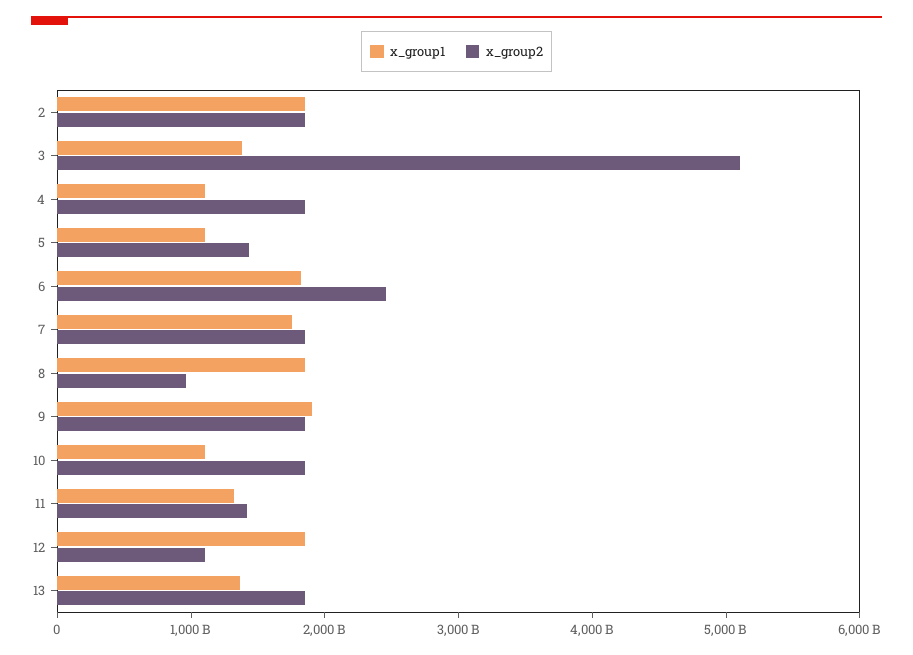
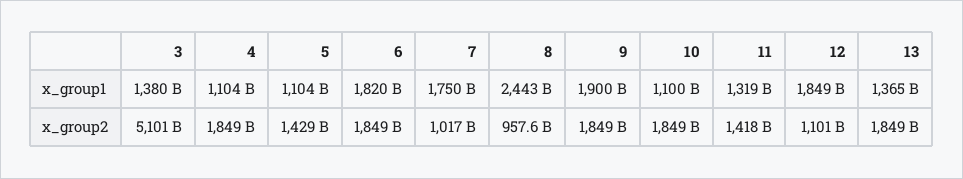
x_group1, 2: 1800000000000 -> none
x_group2, 2: 1800000000000 -> none
x_group2, 6: 2400000000000 -> 1849000000000
x_group2, 7: 1800000000000 -> 1017000000000
x_group1, 8: 1800000000000 -> 2443000000000

